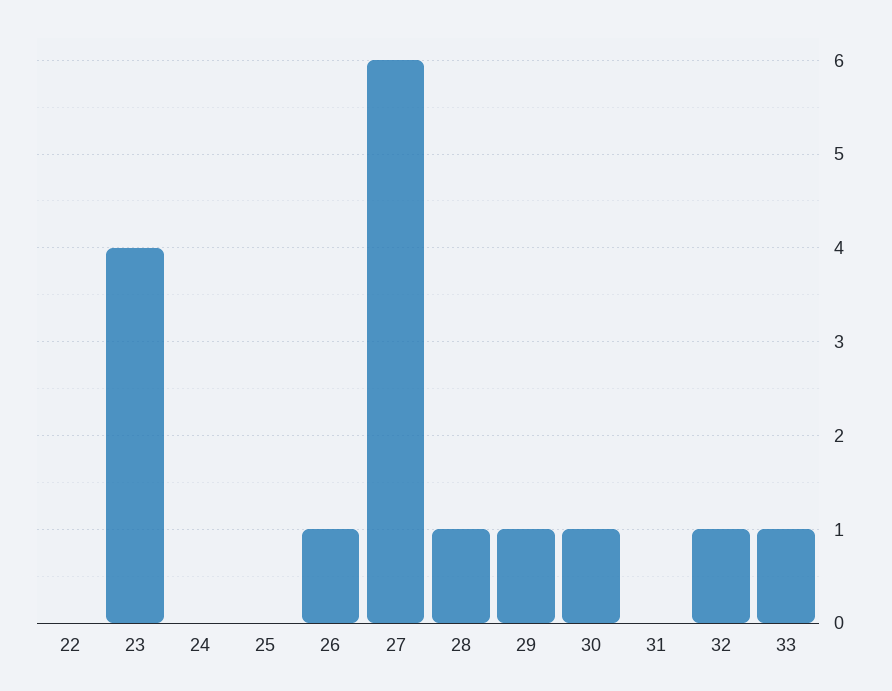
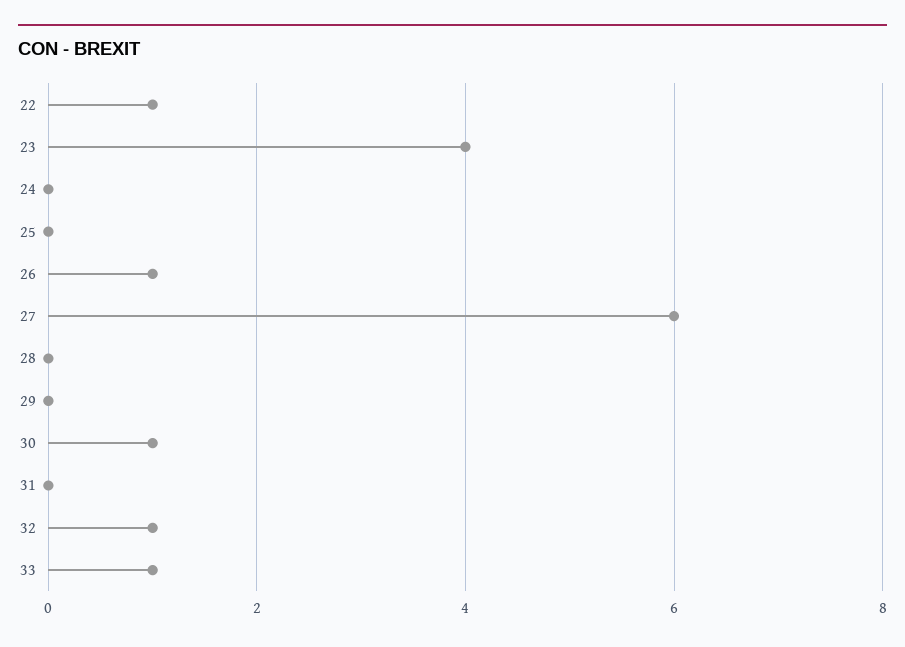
22: 0 -> 1
28: 1 -> 0
29: 1 -> 0

